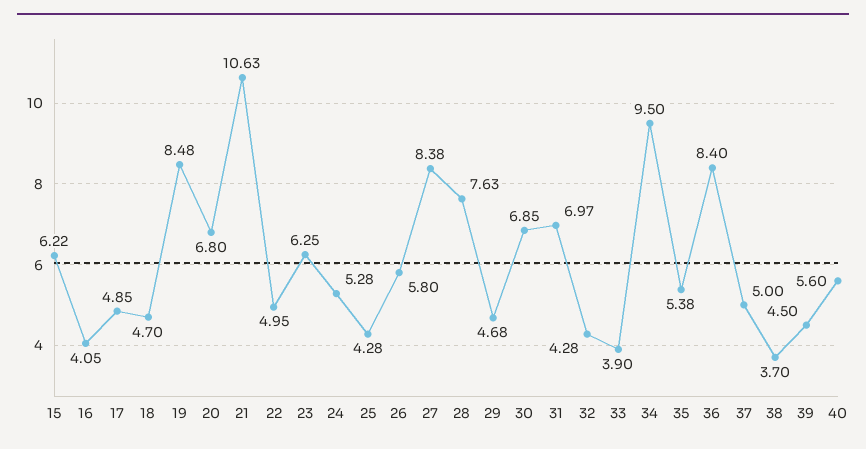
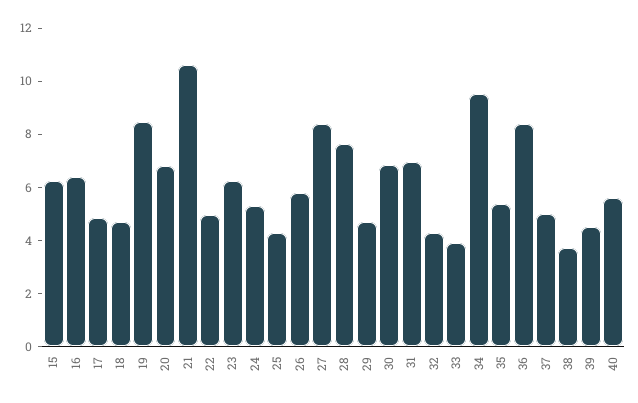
16: 4.05 -> 6.5

